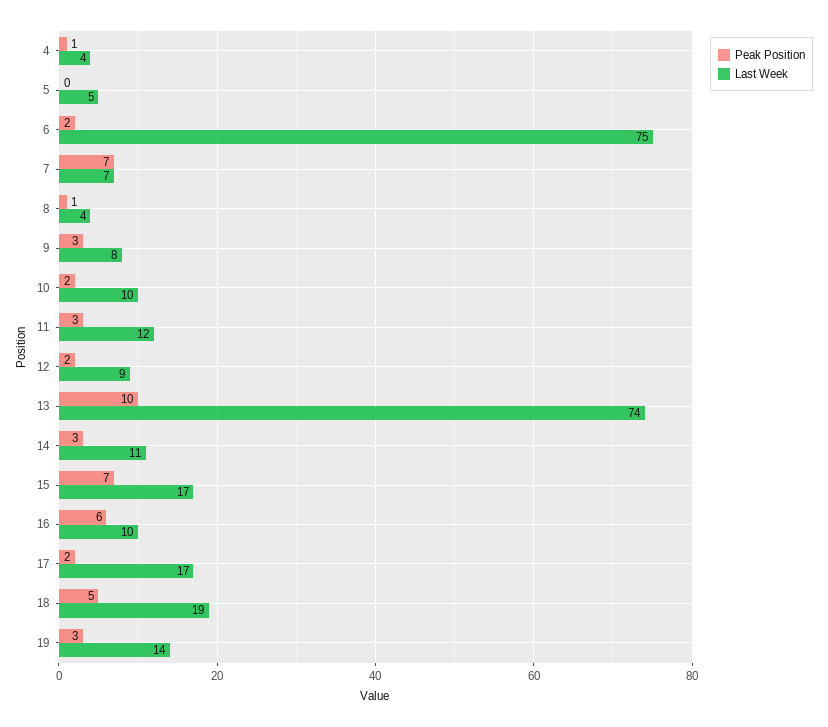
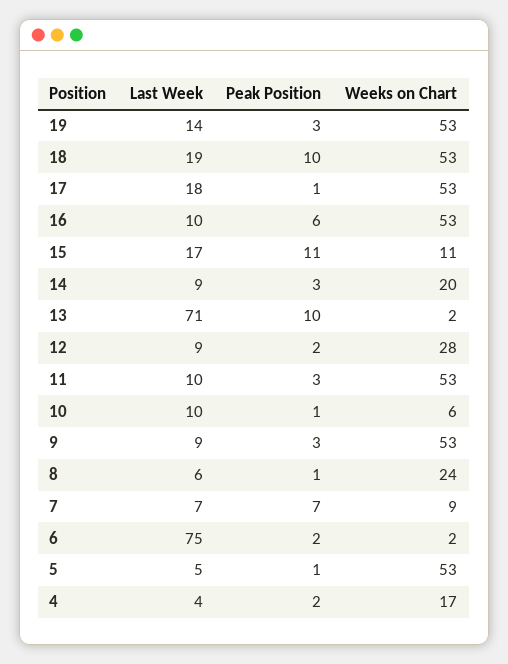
Peak Position, 4: 1 -> 2
Peak Position, 5: 0 -> 1
Last Week, 8: 4 -> 6
Last Week, 9: 8 -> 9
Peak Position, 10: 2 -> 1
Last Week, 11: 12 -> 10
Last Week, 13: 74 -> 71
Last Week, 14: 11 -> 9
Peak Position, 15: 7 -> 11
Peak Position, 17: 2 -> 1
Last Week, 17: 17 -> 18
Peak Position, 18: 5 -> 10
Weeks on Chart, 19: none -> 53
Weeks on Chart, 18: none -> 53
Weeks on Chart, 17: none -> 53
Weeks on Chart, 16: none -> 53
Weeks on Chart, 15: none -> 11
Weeks on Chart, 14: none -> 20
Weeks on Chart, 13: none -> 2
Weeks on Chart, 12: none -> 28
Weeks on Chart, 11: none -> 53
Weeks on Chart, 10: none -> 6
Weeks on Chart, 9: none -> 53
Weeks on Chart, 8: none -> 24
Weeks on Chart, 7: none -> 9
Weeks on Chart, 6: none -> 2
Weeks on Chart, 5: none -> 53
Weeks on Chart, 4: none -> 17

